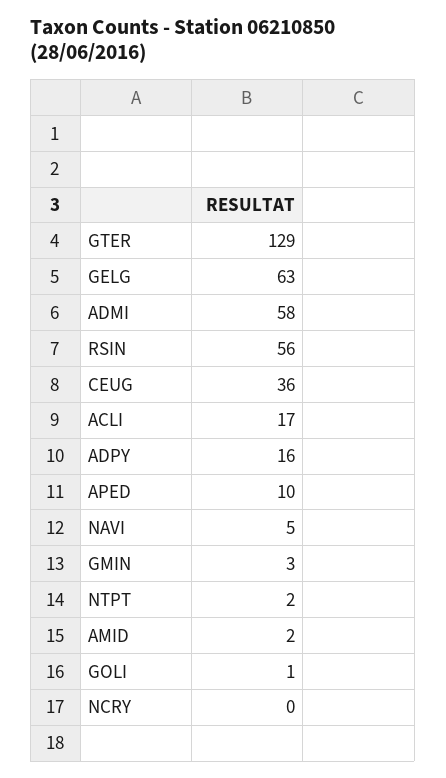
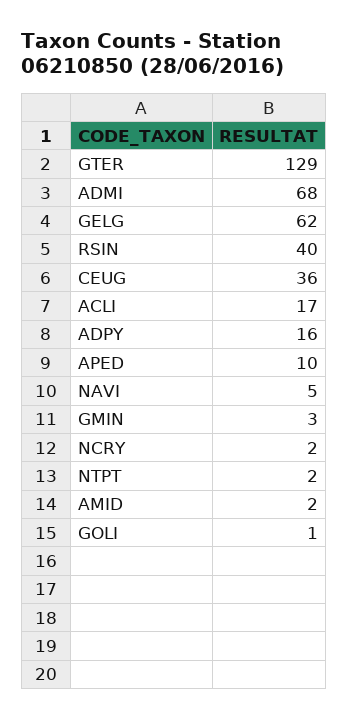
GELG: 63 -> 62
ADMI: 58 -> 68
RSIN: 56 -> 40
NCRY: 0 -> 2

